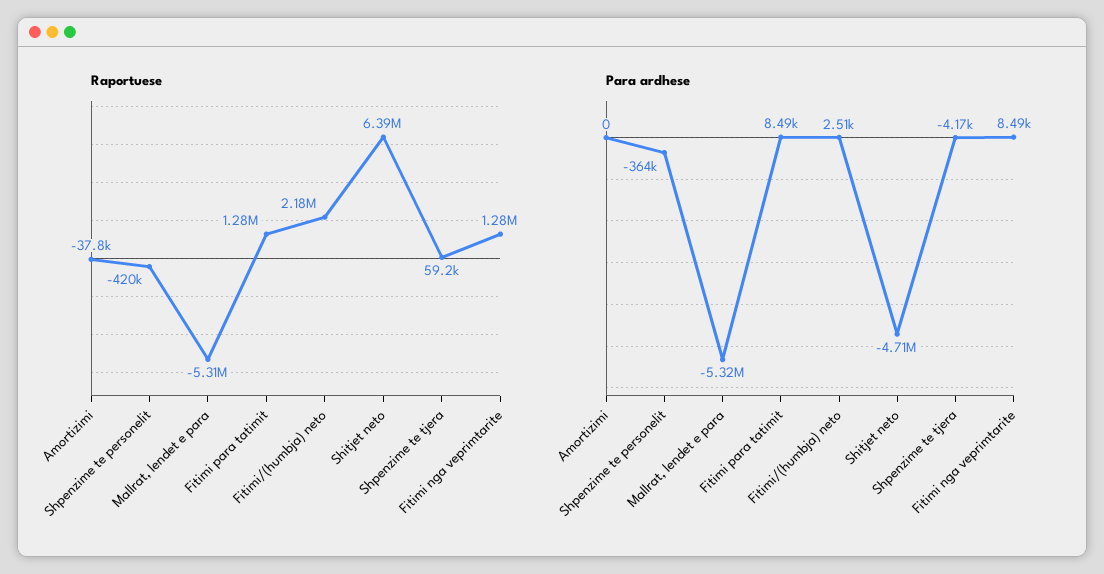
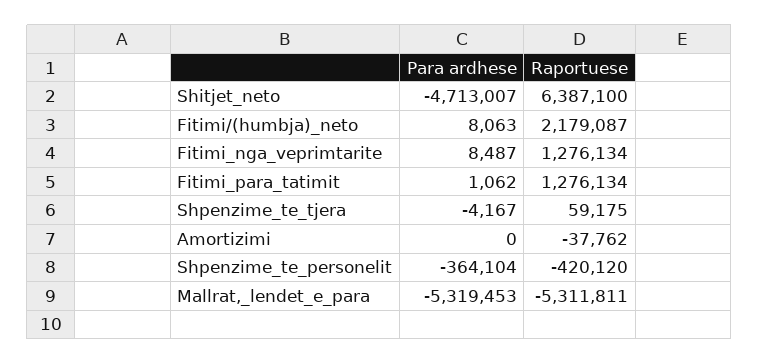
Para ardhese, Fitimi para tatimit: 8490 -> 1062
Para ardhese, Fitimi/(humbja) neto: 2510 -> 8063

